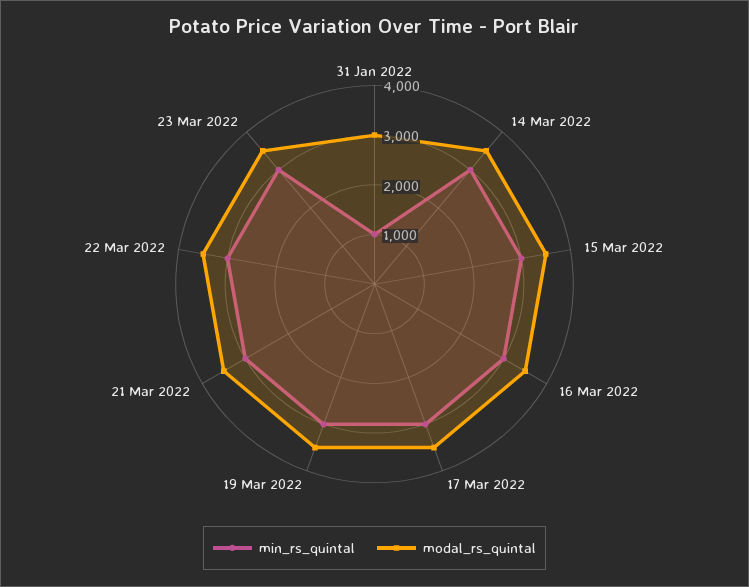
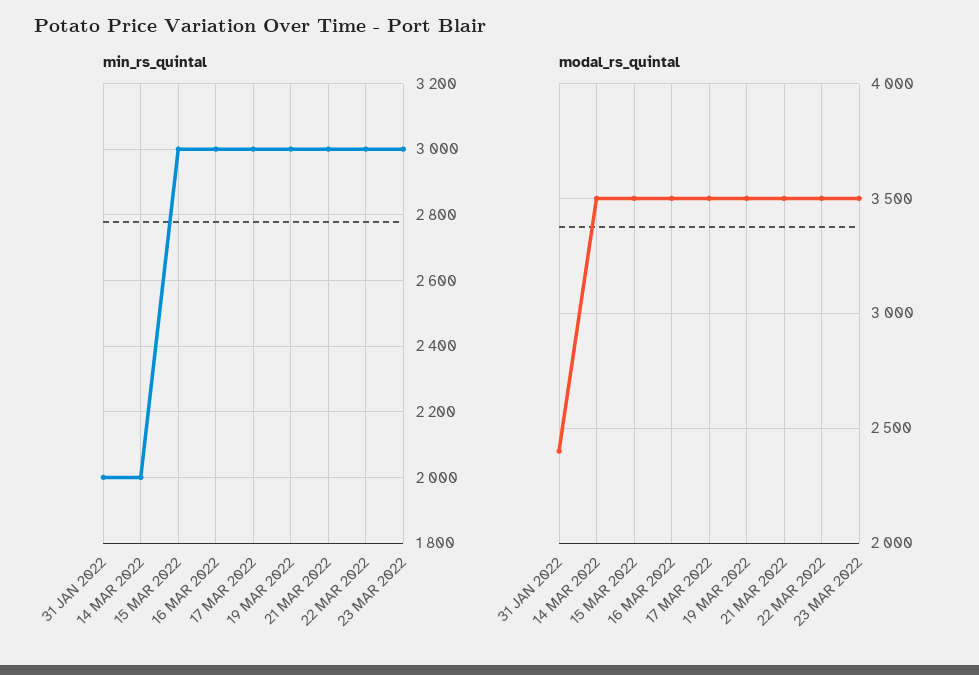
min_rs_quintal, 31 Jan 2022: 1000 -> 2000
modal_rs_quintal, 31 Jan 2022: 3000 -> 2400
min_rs_quintal, 14 Mar 2022: 3000 -> 2000

